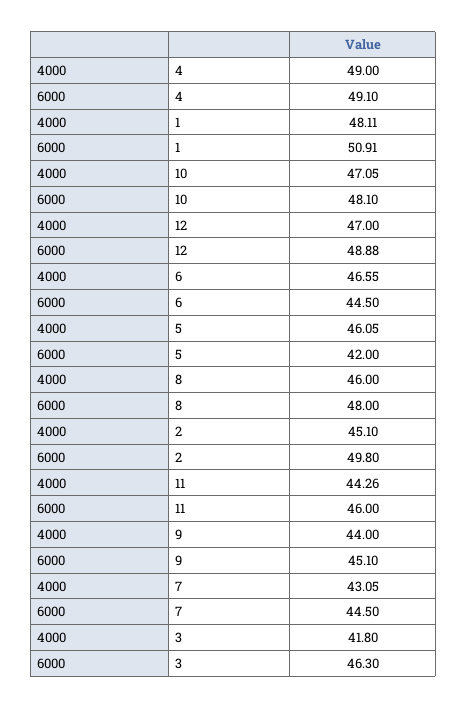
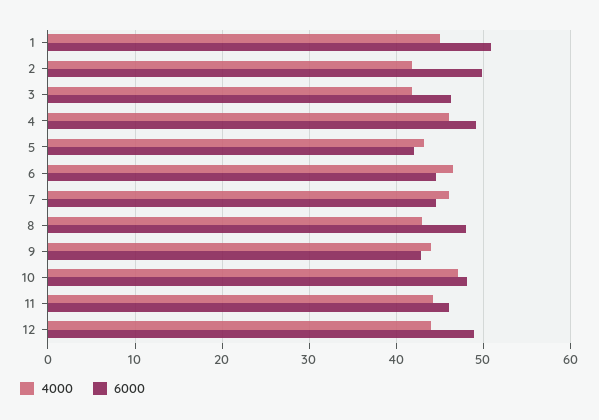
4000, 4: 49 -> 46
4000, 1: 48.11 -> 45
4000, 12: 47 -> 44
4000, 5: 46.05 -> 43
4000, 8: 46 -> 43
4000, 2: 45.1 -> 42
6000, 9: 45.1 -> 43
4000, 7: 43.05 -> 46

